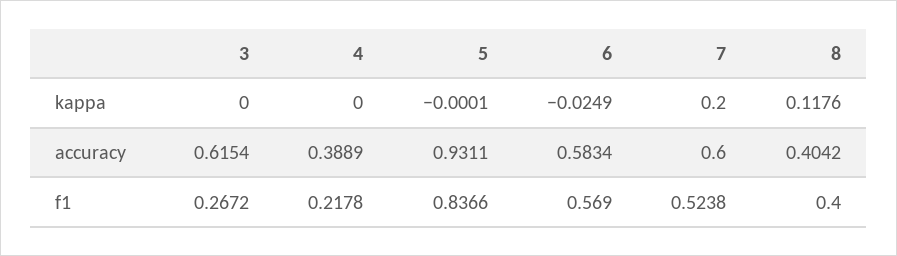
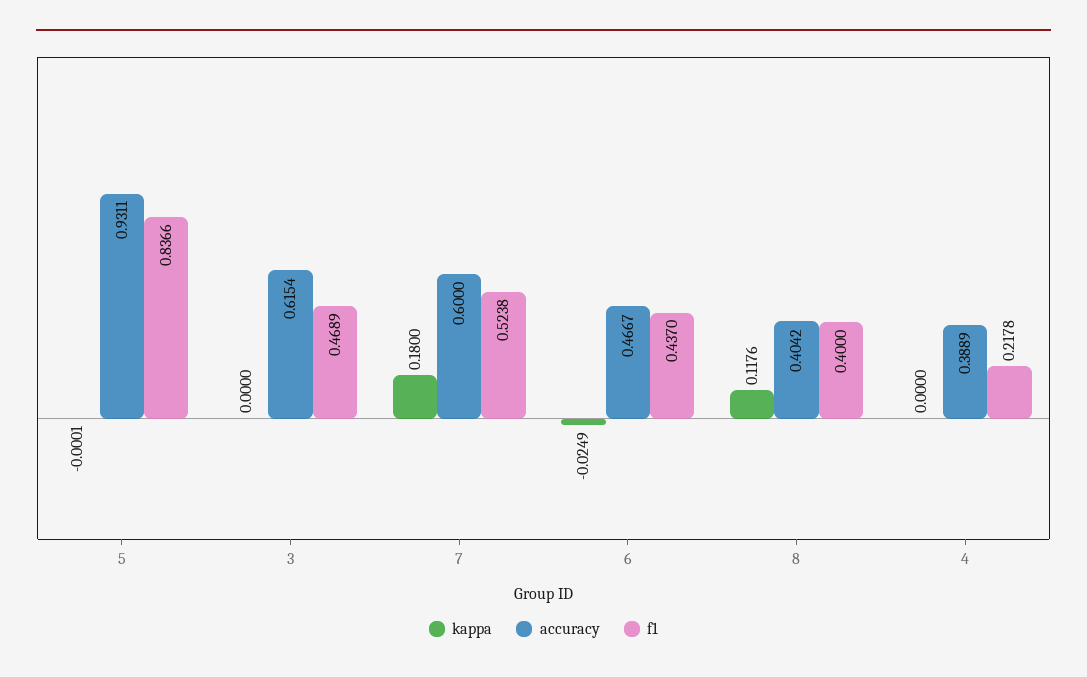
kappa, 7: 0.2 -> 0.18
accuracy, 6: 0.5834 -> 0.4667
f1, 3: 0.2672 -> 0.4689
f1, 6: 0.569 -> 0.437

